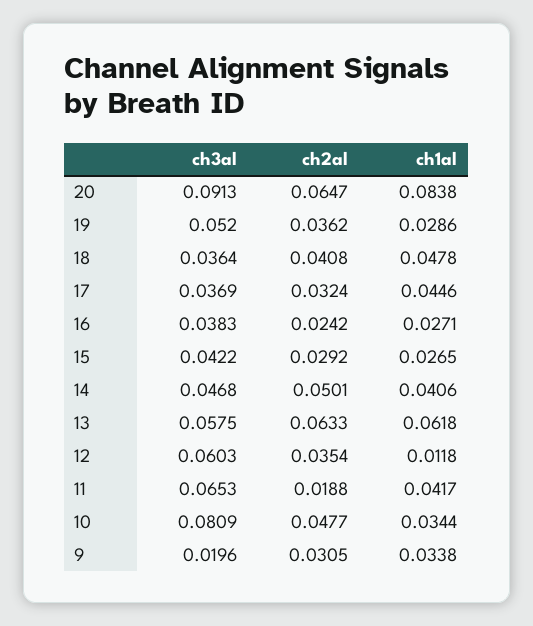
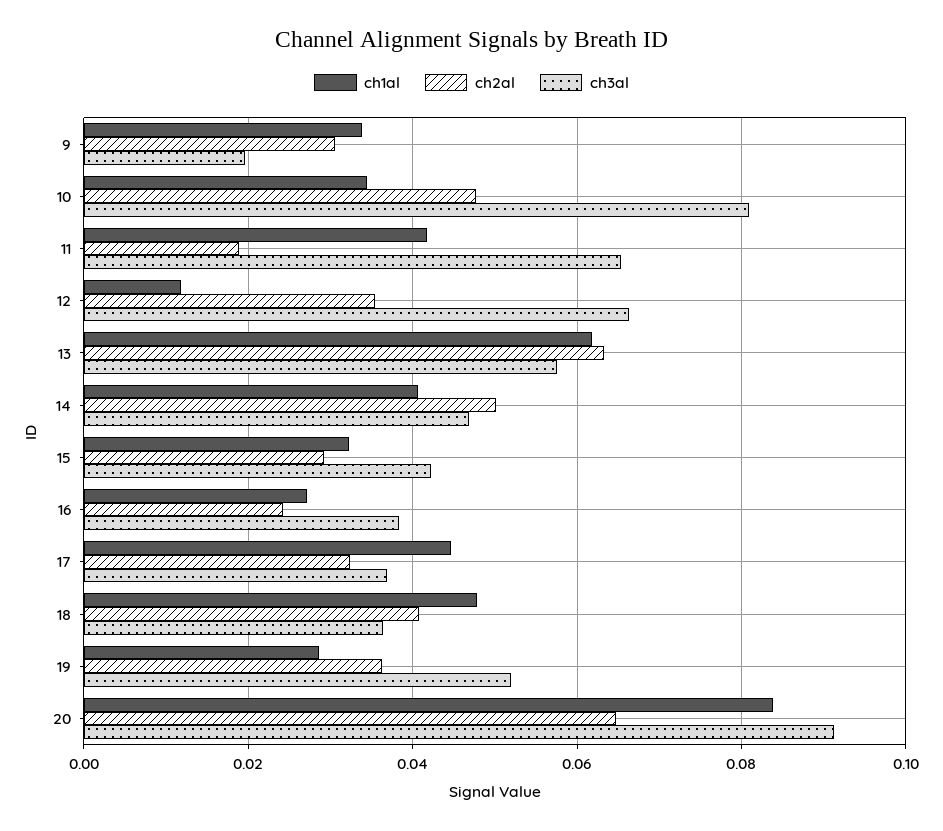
ch1al, 15: 0.0265 -> 0.032
ch3al, 12: 0.0603 -> 0.066

